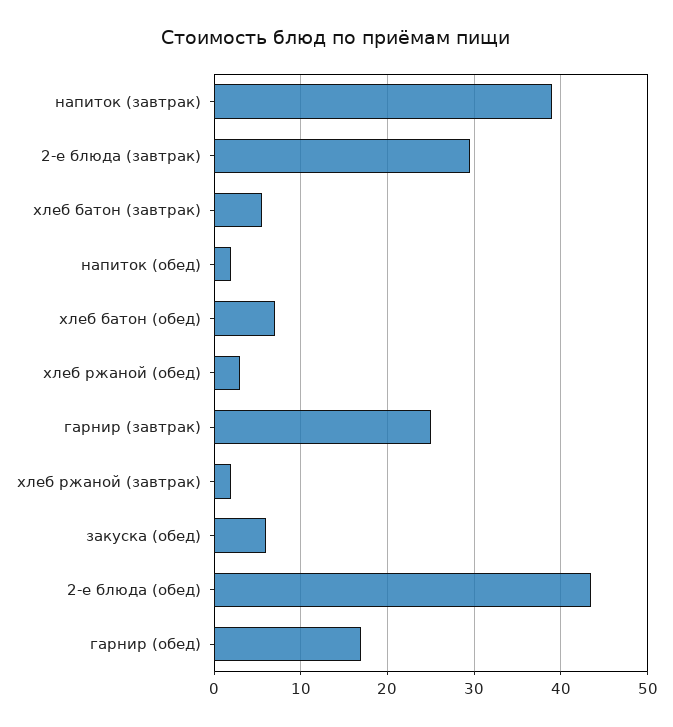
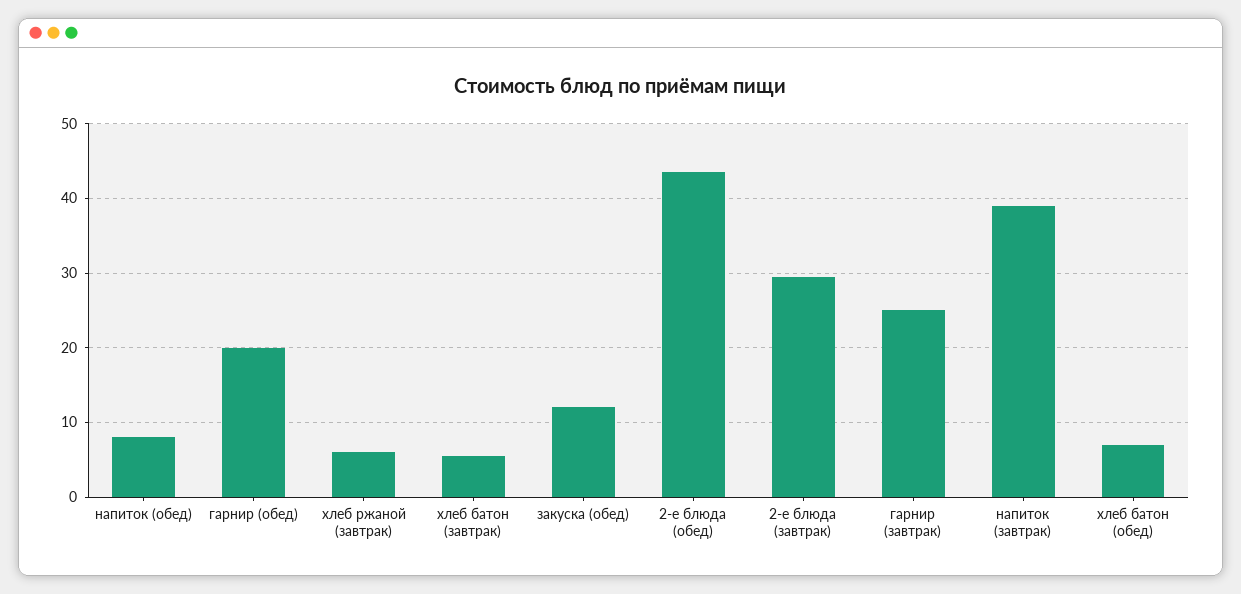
напиток (обед): 2 -> 8
хлеб ржаной (обед): 3 -> none
хлеб ржаной (завтрак): 2 -> 6
закуска (обед): 6 -> 12
гарнир (обед): 17 -> 20

